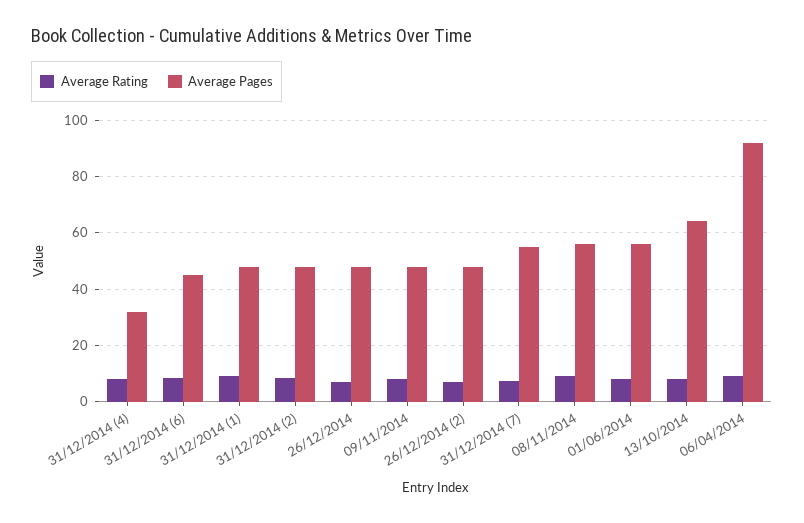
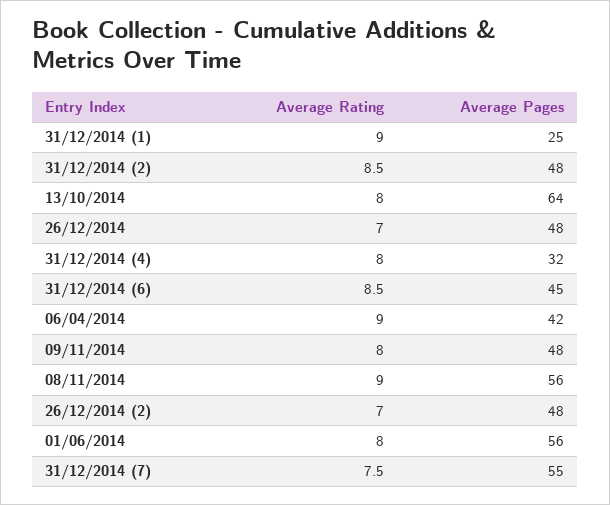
Average Pages, 31/12/2014 (1): 47.5 -> 25
Average Pages, 06/04/2014: 92.5 -> 42

